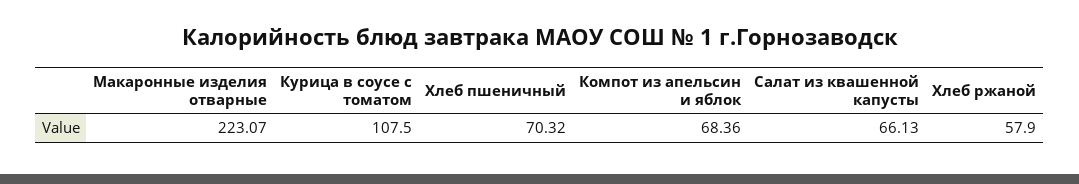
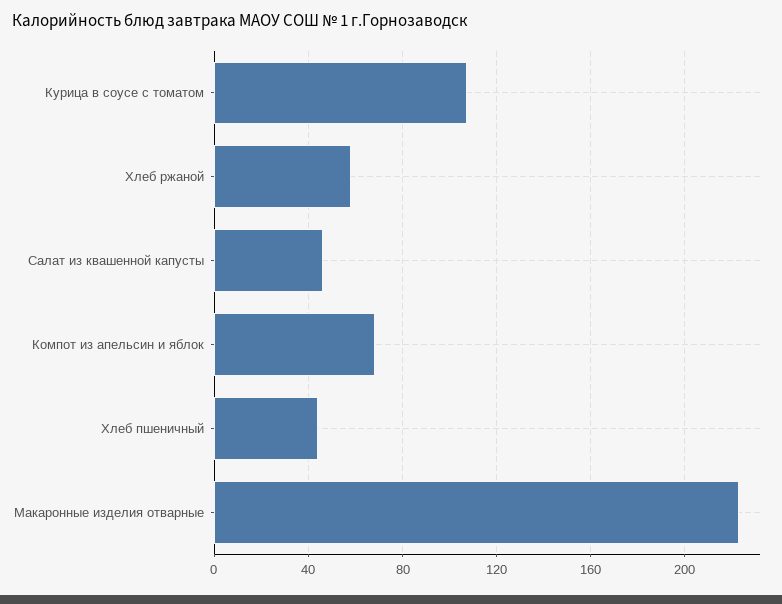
Хлеб пшеничный: 70.32 -> 45
Салат из квашенной капусты: 66.13 -> 45

